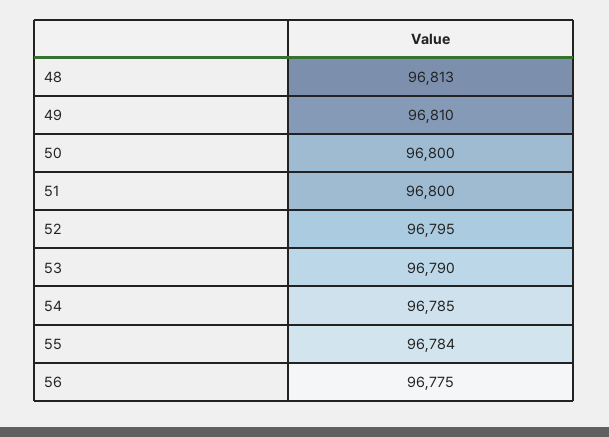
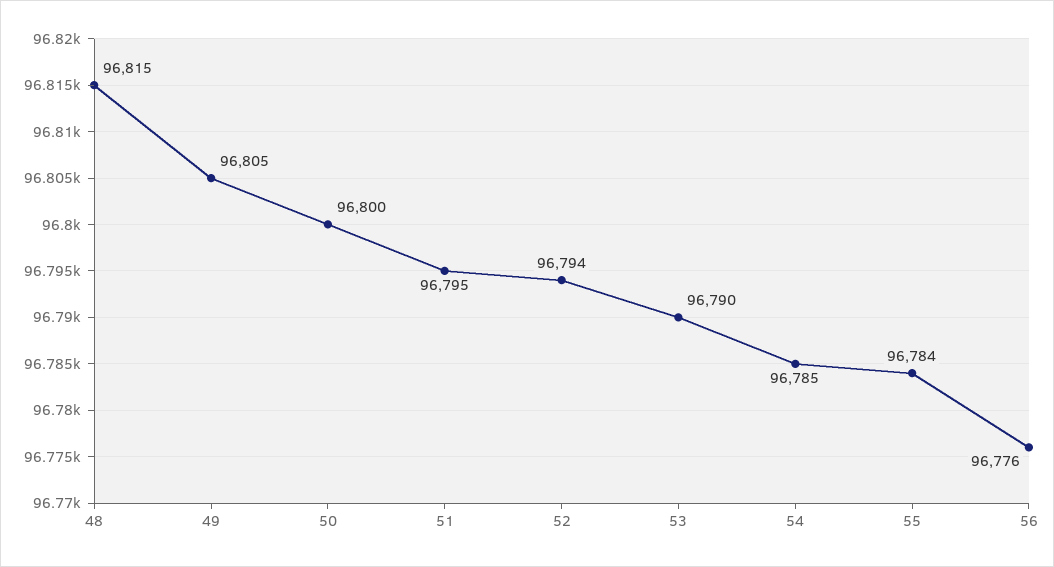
48: 96813 -> 96815
49: 96810 -> 96805
51: 96800 -> 96795
52: 96795 -> 96794
56: 96775 -> 96776

